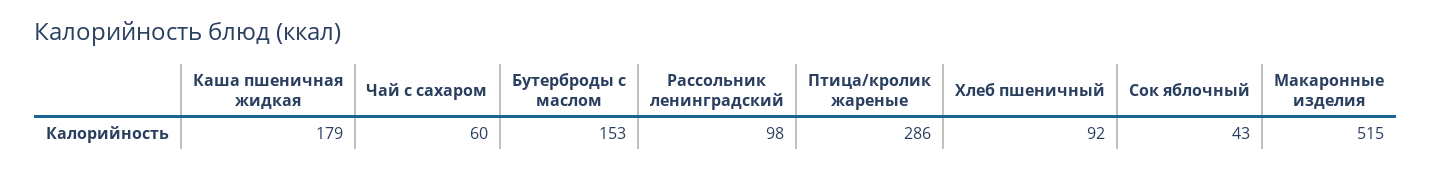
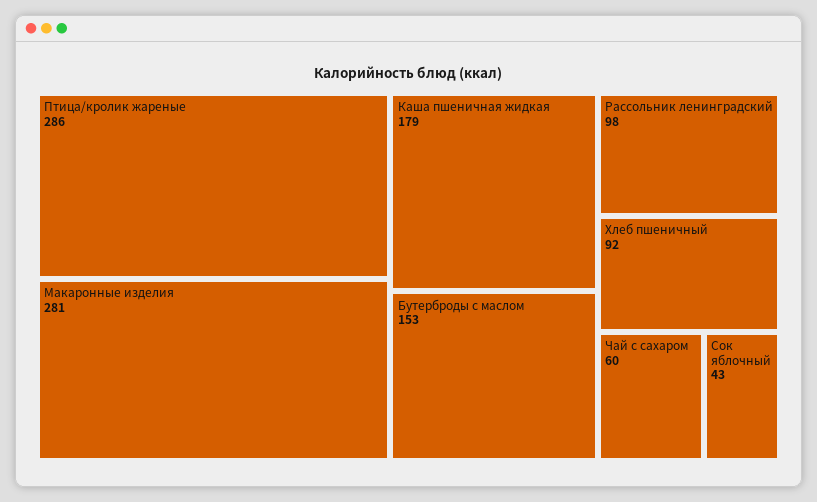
Макаронные изделия: 515 -> 281

